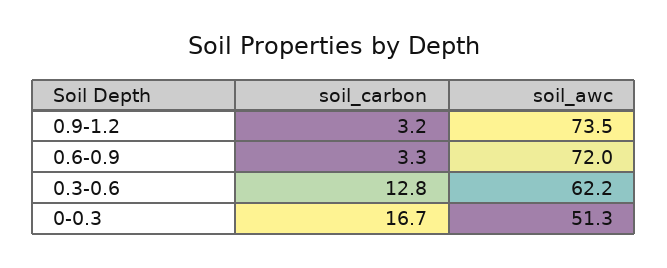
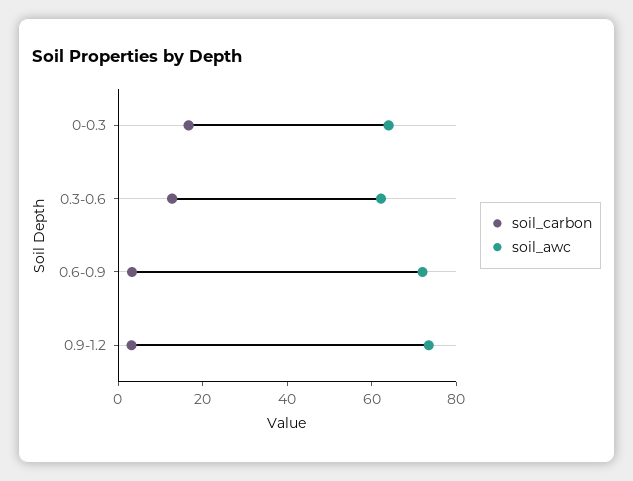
soil_awc, 0-0.3: 51.3 -> 65

